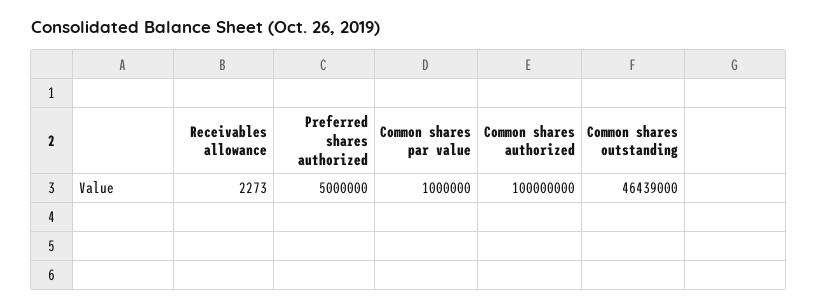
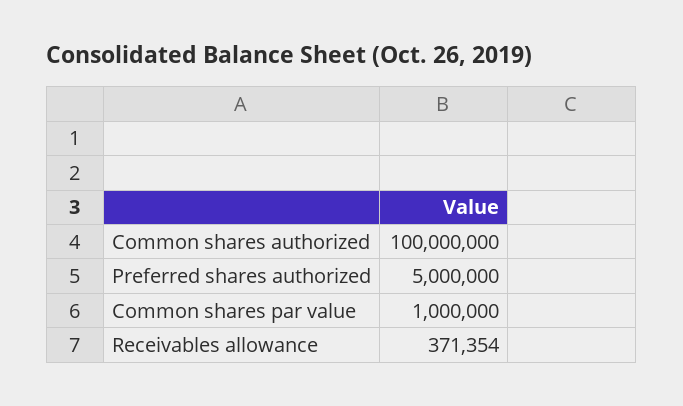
Receivables allowance: 2273 -> 371354
Common shares outstanding: 46439000 -> none

